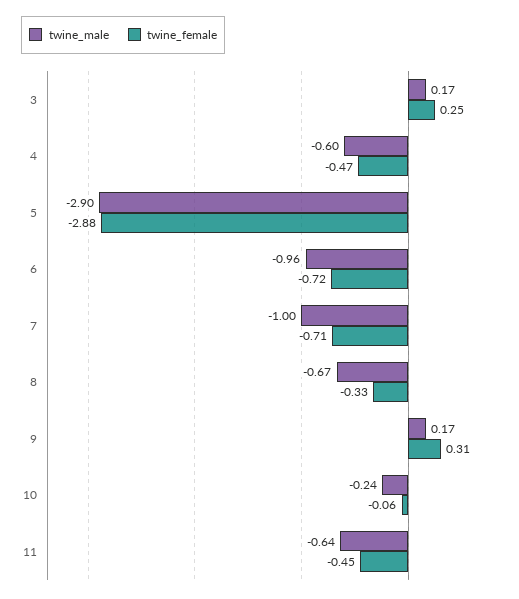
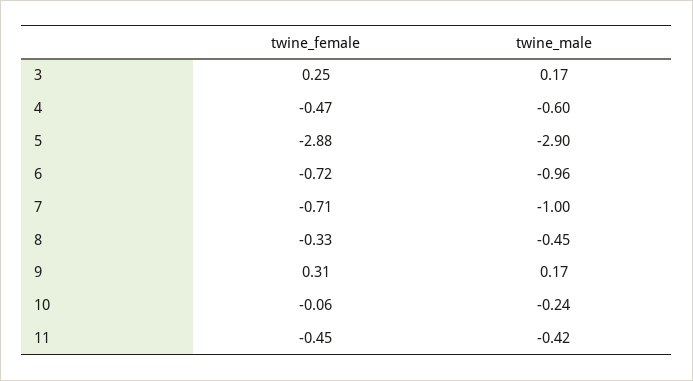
twine_male, 8: -0.67 -> -0.45
twine_male, 11: -0.64 -> -0.42

